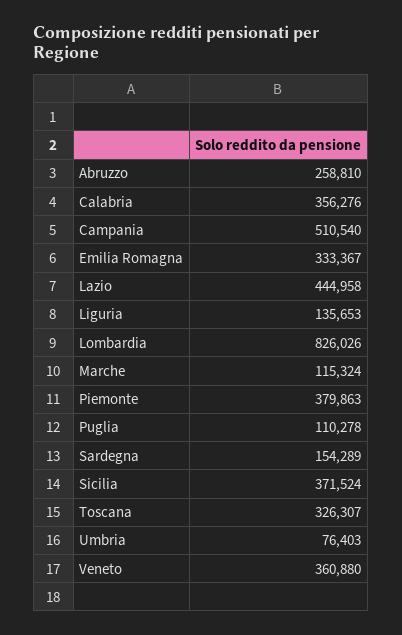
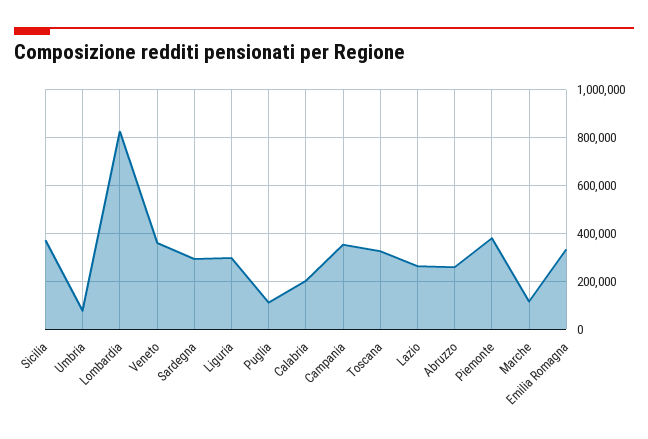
Calabria: 356276 -> 200000
Campania: 510540 -> 350000
Lazio: 444958 -> 250000
Liguria: 135653 -> 300000
Sardegna: 154289 -> 300000

